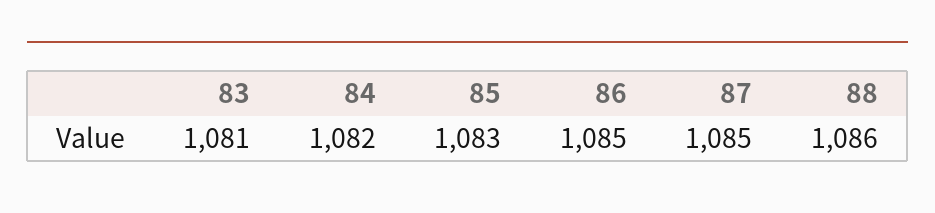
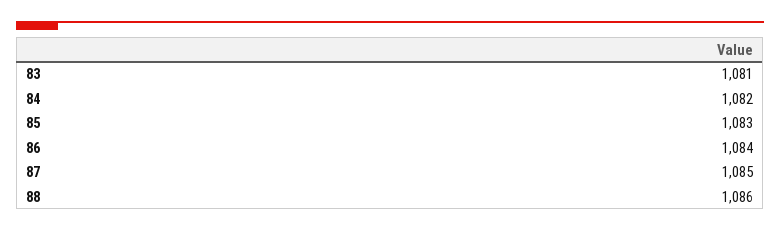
86: 1085 -> 1084

